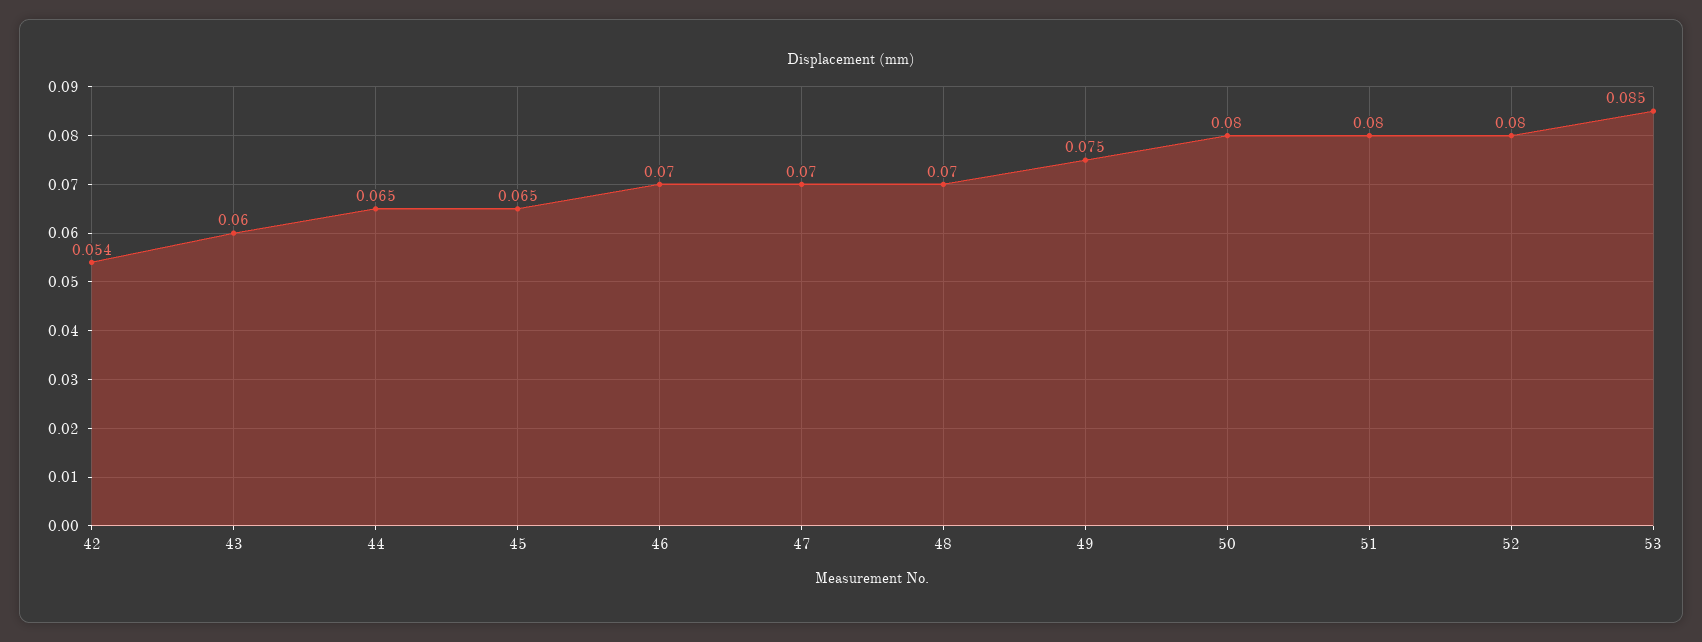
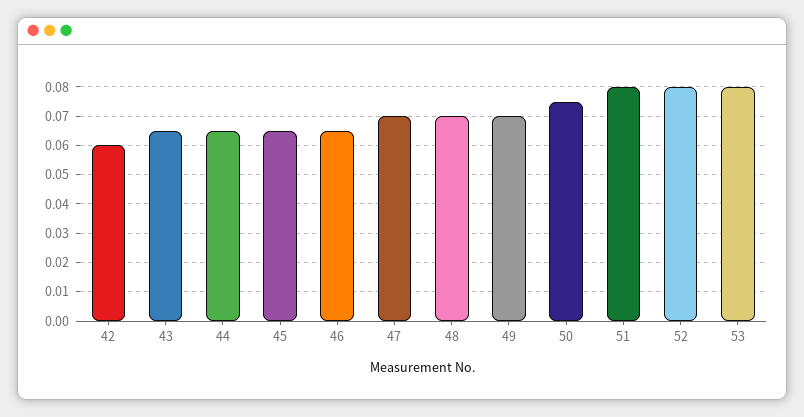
42: 0.054 -> 0.06
43: 0.06 -> 0.065
46: 0.07 -> 0.065
49: 0.075 -> 0.07
50: 0.08 -> 0.075
53: 0.085 -> 0.08

